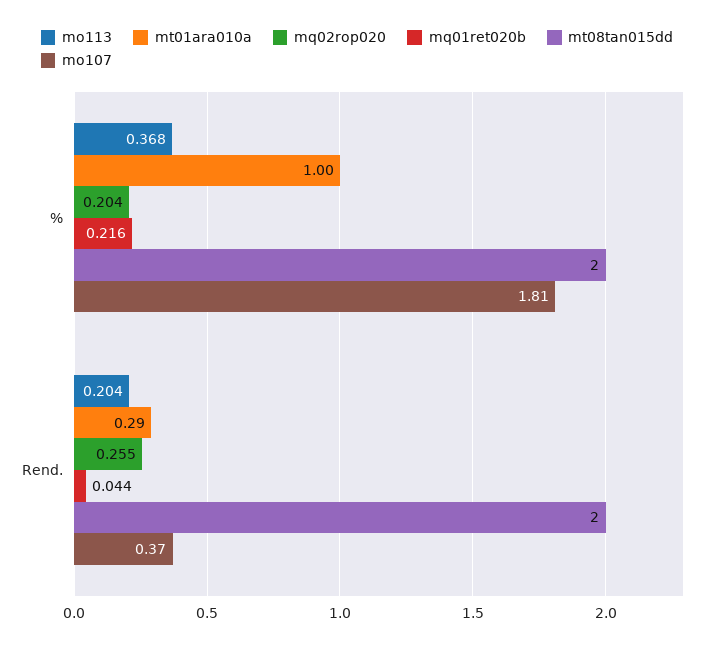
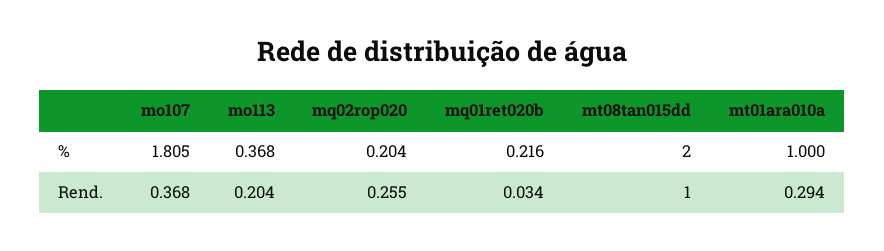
mq01ret020b, Rend.: 0.044 -> 0.034
mt08tan015dd, Rend.: 2 -> 1

